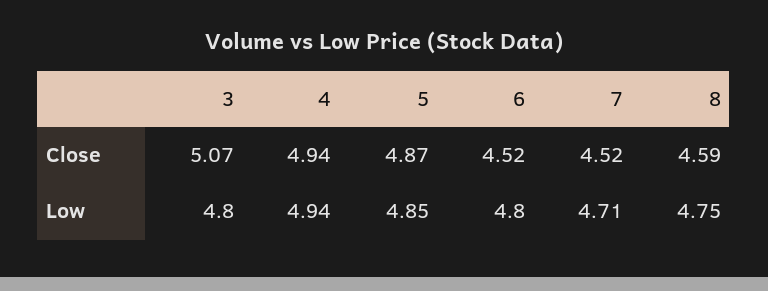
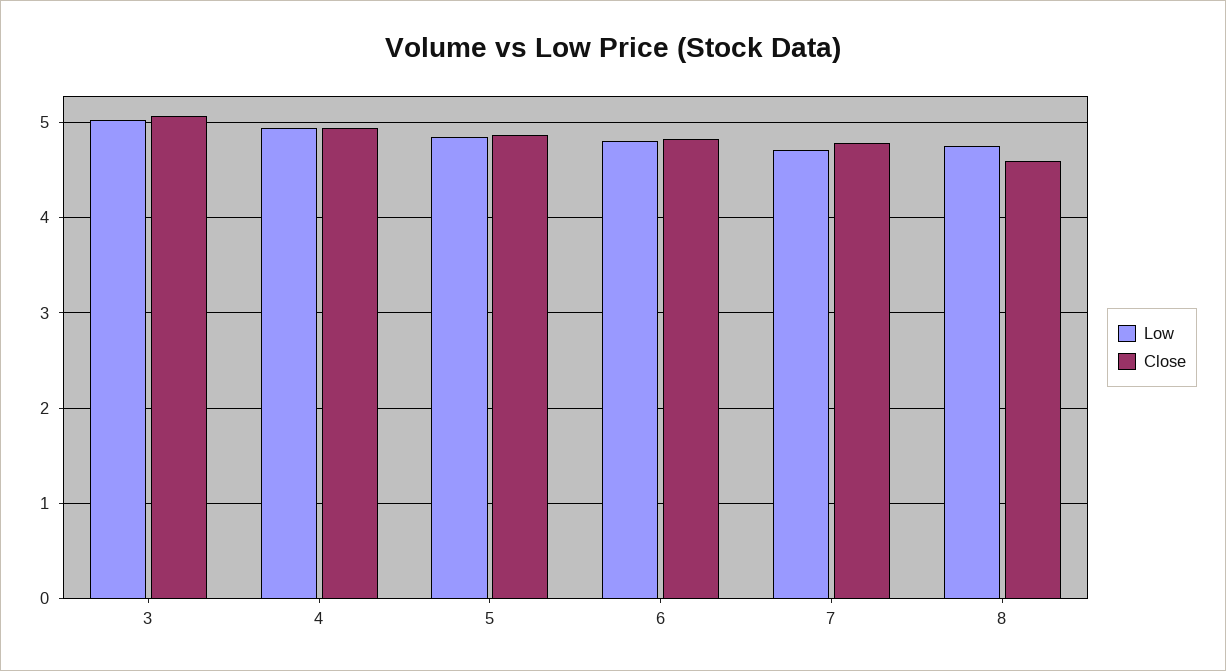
Close, 6: 4.52 -> 4.8
Close, 7: 4.52 -> 4.8
Low, 3: 4.8 -> 5

